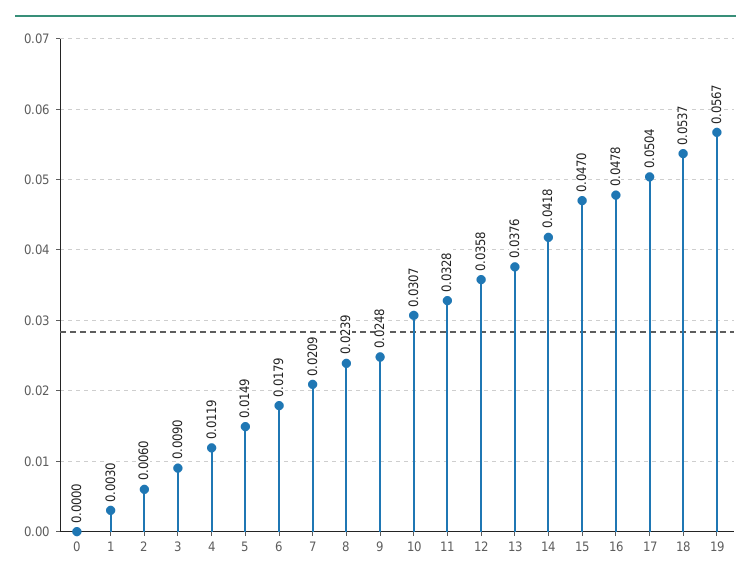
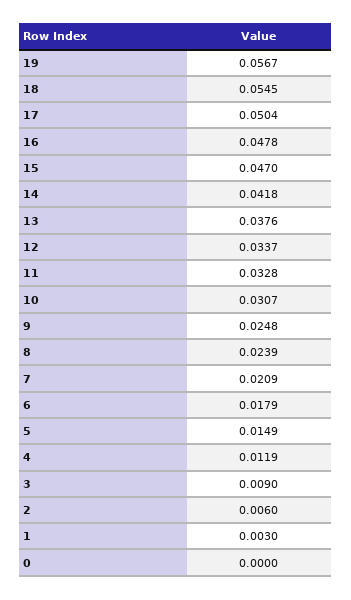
12: 0.0358 -> 0.0337
18: 0.0537 -> 0.0545

